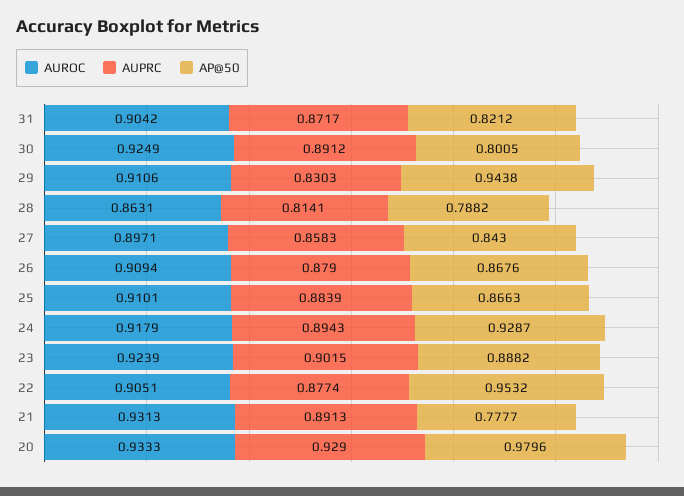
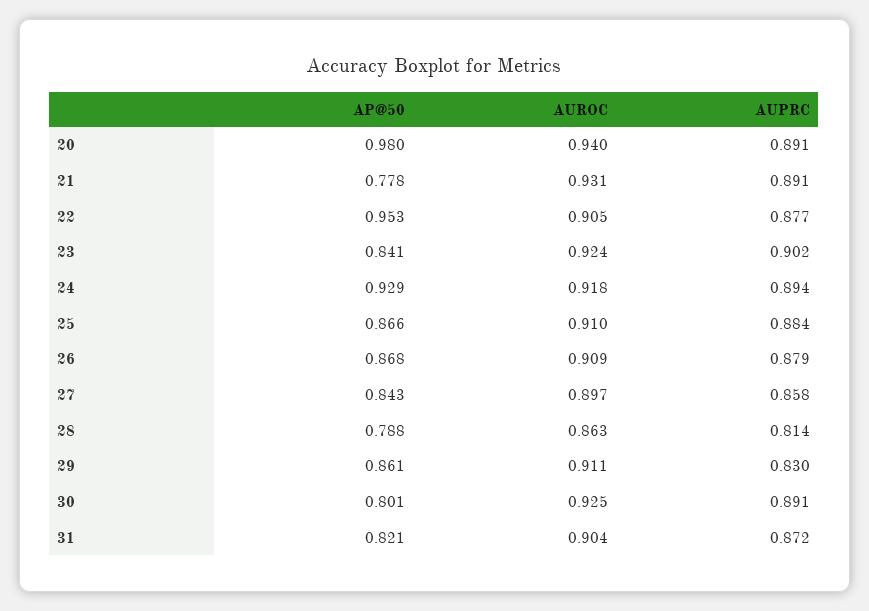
AP@50, 29: 0.9438 -> 0.861
AP@50, 23: 0.8882 -> 0.841
AUROC, 20: 0.9333 -> 0.94
AUPRC, 20: 0.929 -> 0.891

